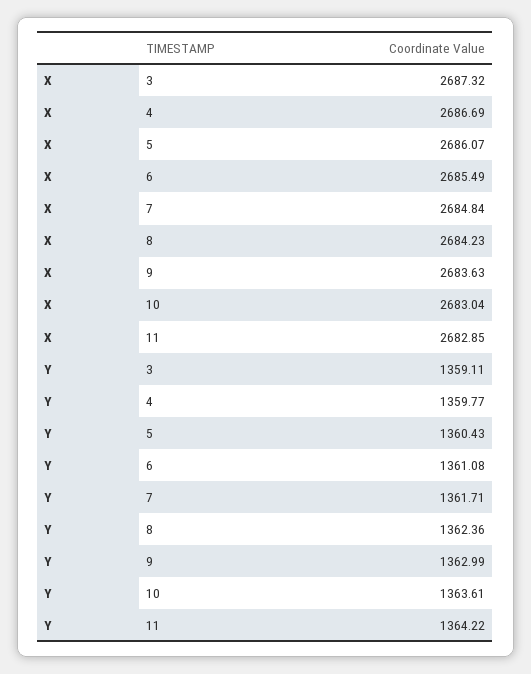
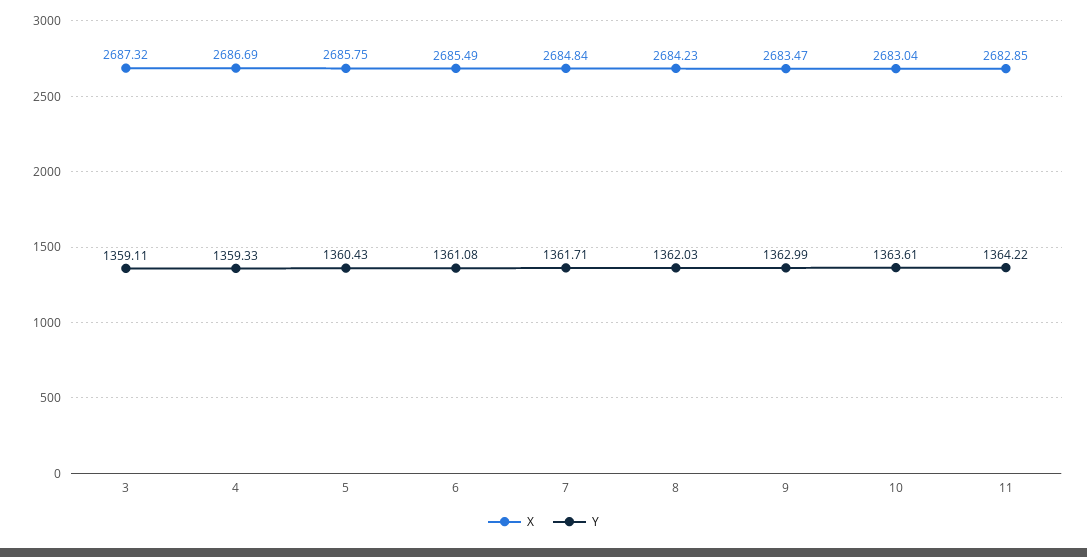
X, 5: 2686.07 -> 2685.75
X, 9: 2683.63 -> 2683.47
Y, 4: 1359.77 -> 1359.33
Y, 8: 1362.36 -> 1362.03

